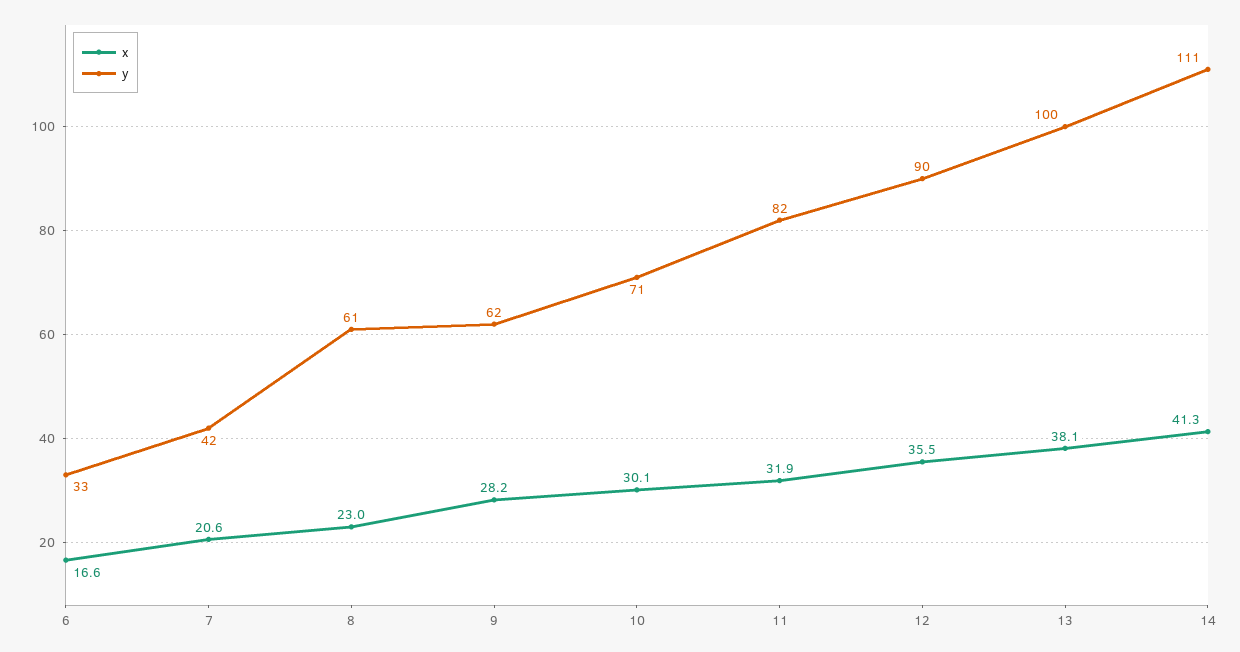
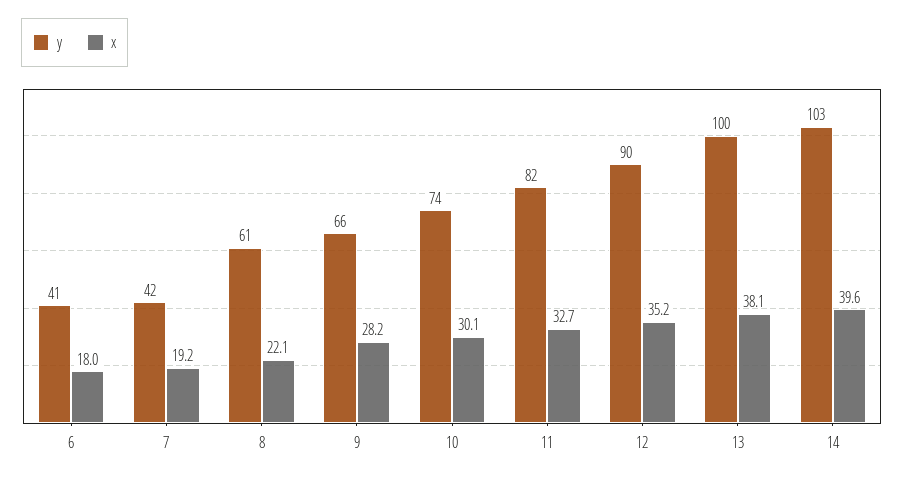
x, 6: 16.6 -> 18
y, 6: 33 -> 41
x, 7: 20.6 -> 19.2
x, 8: 23 -> 22.1
y, 9: 62 -> 66
y, 10: 71 -> 74
x, 11: 31.9 -> 32.7
x, 12: 35.5 -> 35.2
x, 14: 41.3 -> 39.6
y, 14: 111 -> 103

